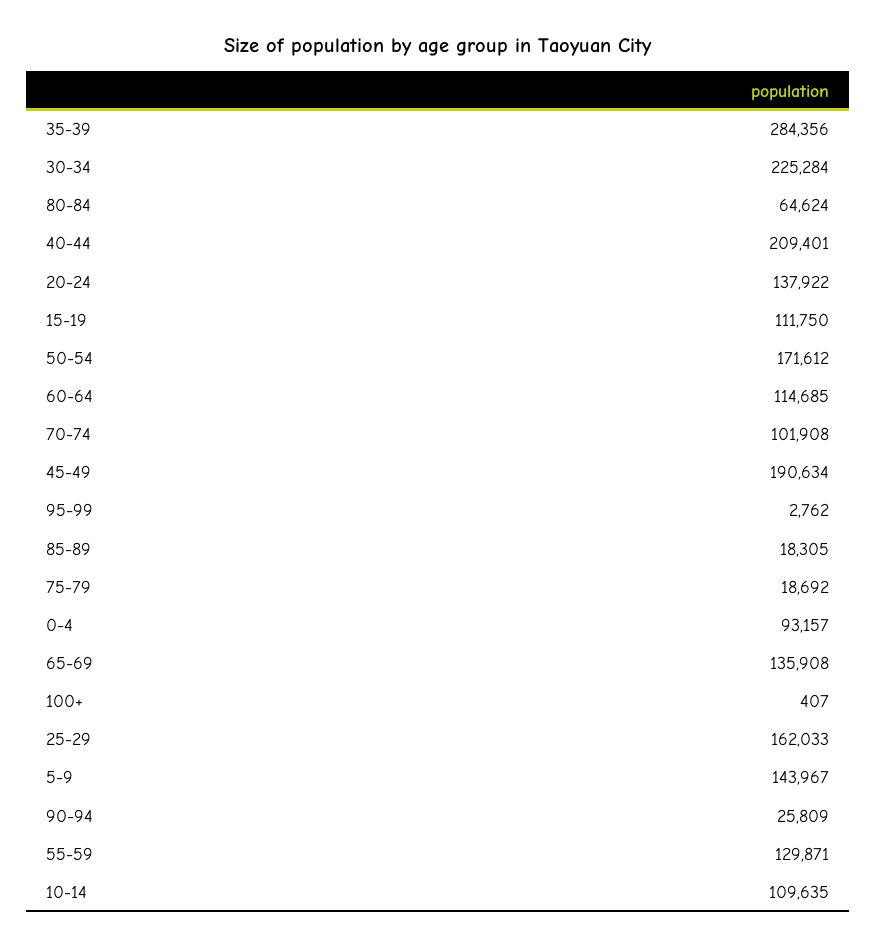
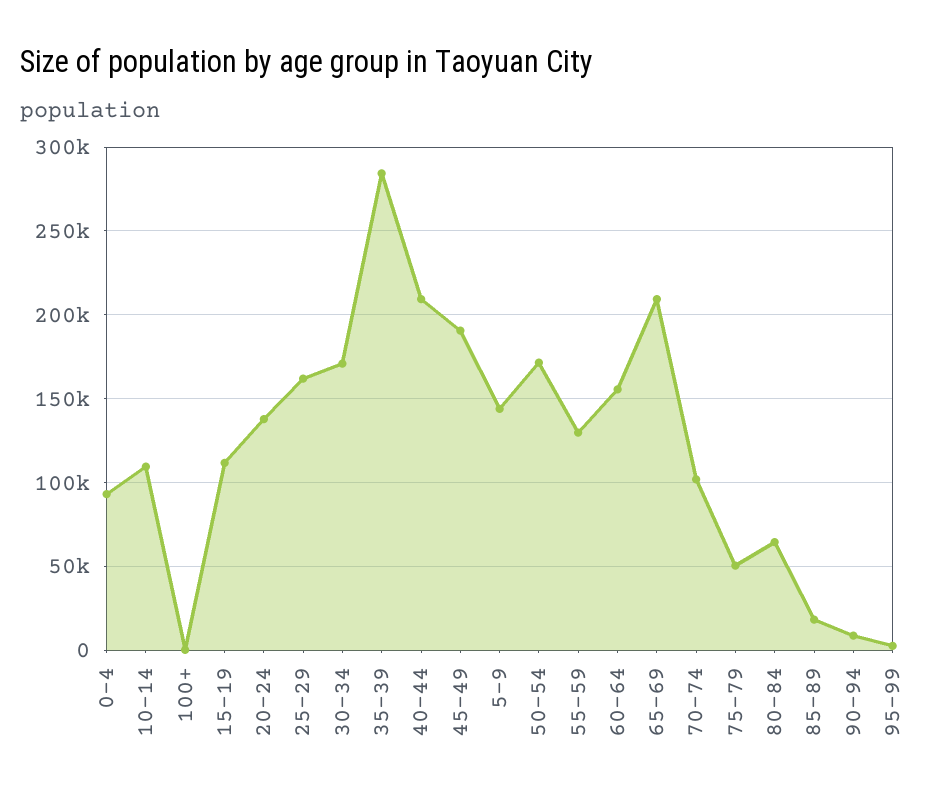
30-34: 225284 -> 170000
60-64: 114685 -> 155000
75-79: 18692 -> 50000
65-69: 135908 -> 210000
90-94: 25809 -> 10000

